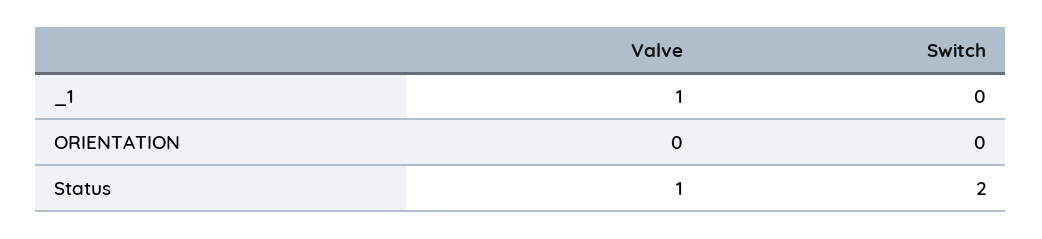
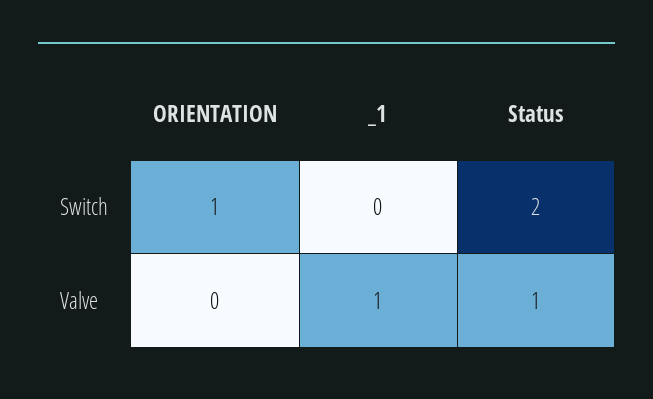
Switch, ORIENTATION: 0 -> 1

